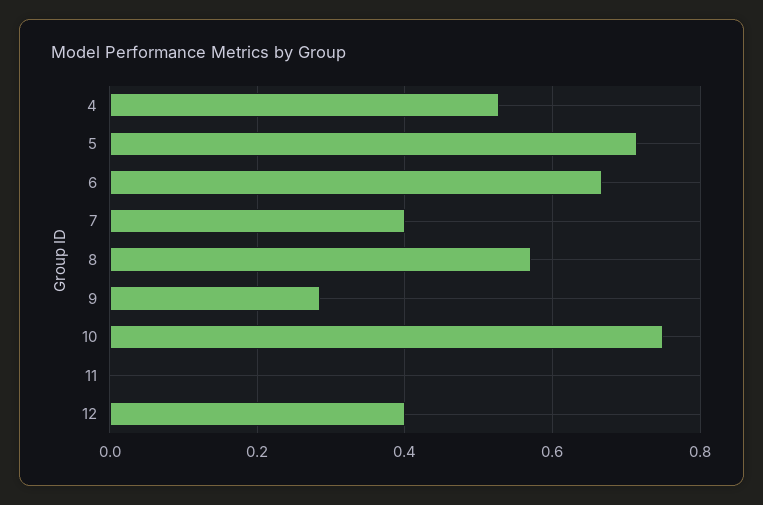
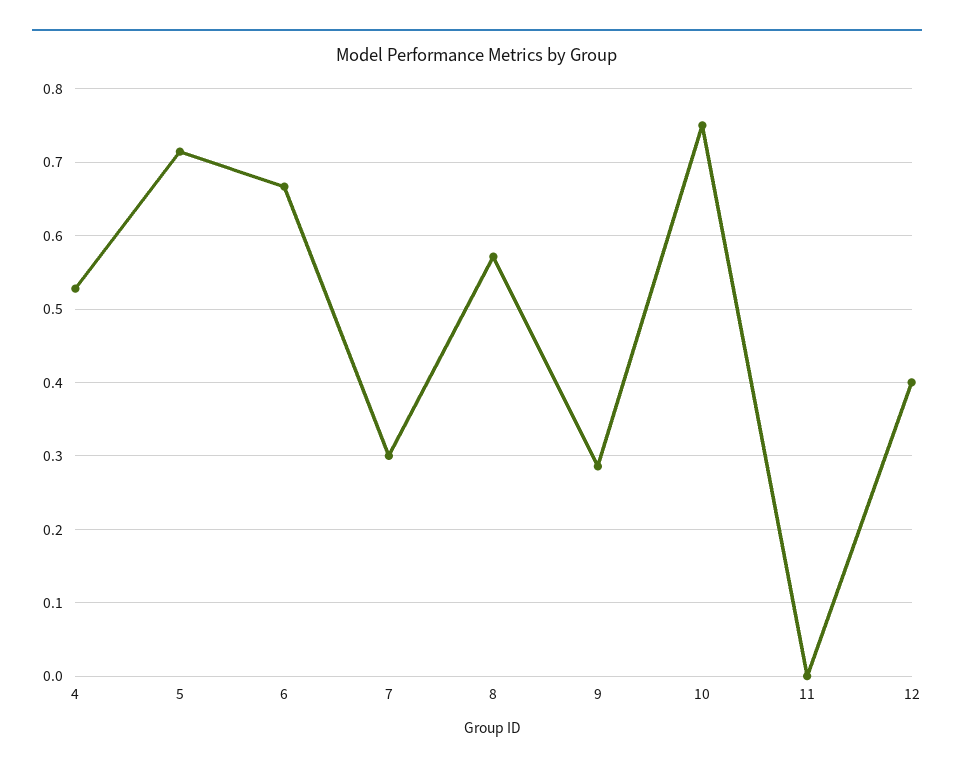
7: 0.4 -> 0.3

